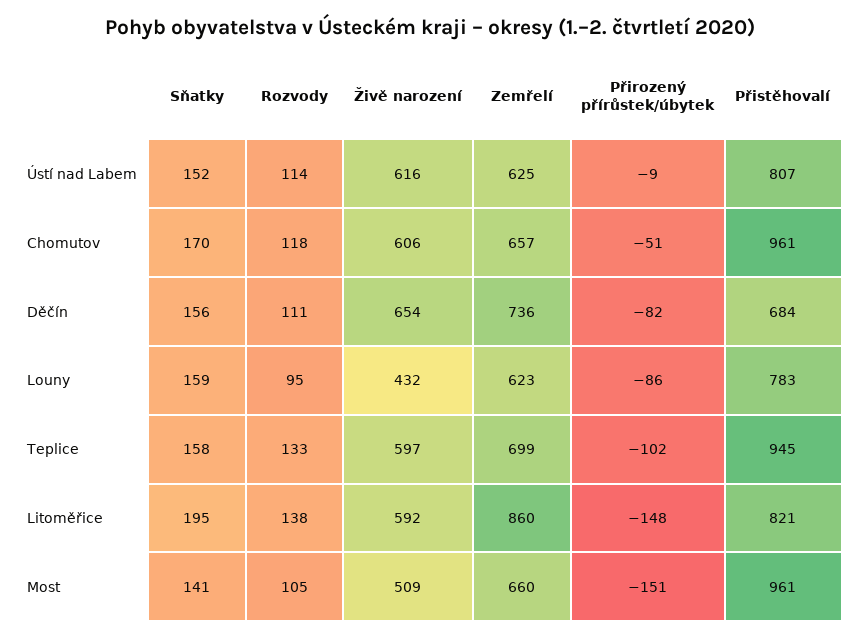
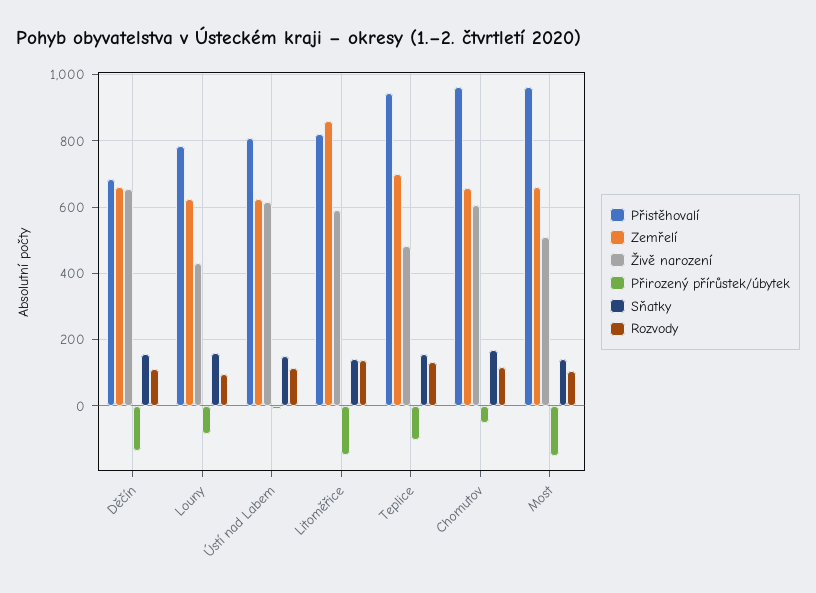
Zemřelí, Děčín: 736 -> 660
Přirozený přírůstek/úbytek, Děčín: -82 -> -140
Živě narození, Teplice: 597 -> 480
Sňatky, Litoměřice: 195 -> 140

